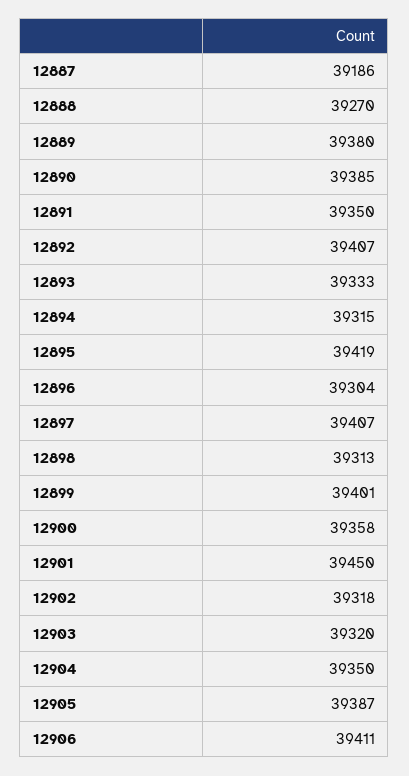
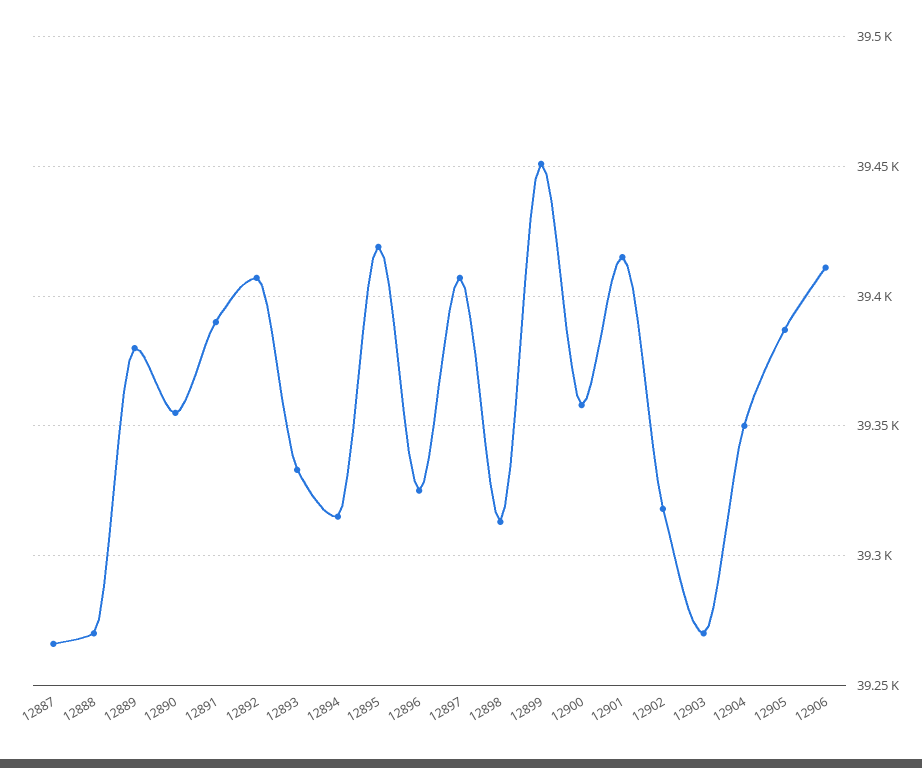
12887: 39186 -> 39265
12890: 39385 -> 39355
12891: 39350 -> 39390
12896: 39304 -> 39325
12899: 39401 -> 39450
12901: 39450 -> 39415
12903: 39320 -> 39270

